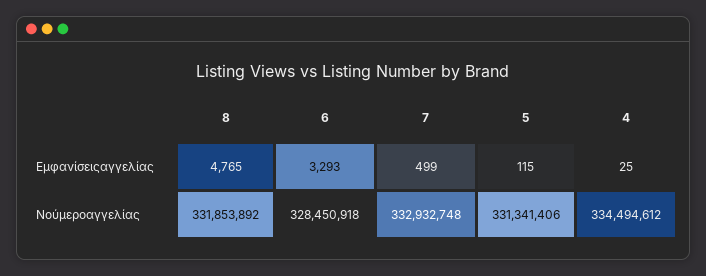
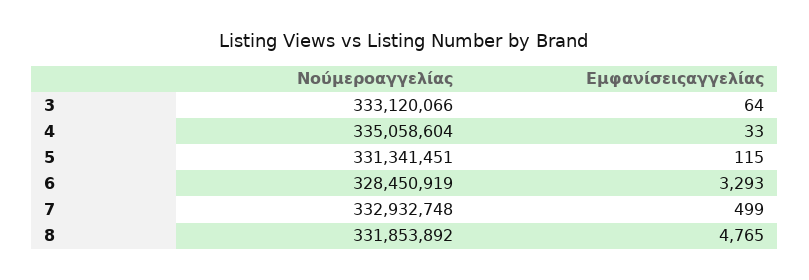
4, Εμφανίσειςαγγελίας: 25 -> 33
6, Νούμεροαγγελίας: 328450918 -> 328450919
5, Νούμεροαγγελίας: 331341406 -> 331341451
4, Νούμεροαγγελίας: 334494612 -> 335058604
3, Νούμεροαγγελίας: none -> 333120066
3, Εμφανίσειςαγγελίας: none -> 64

